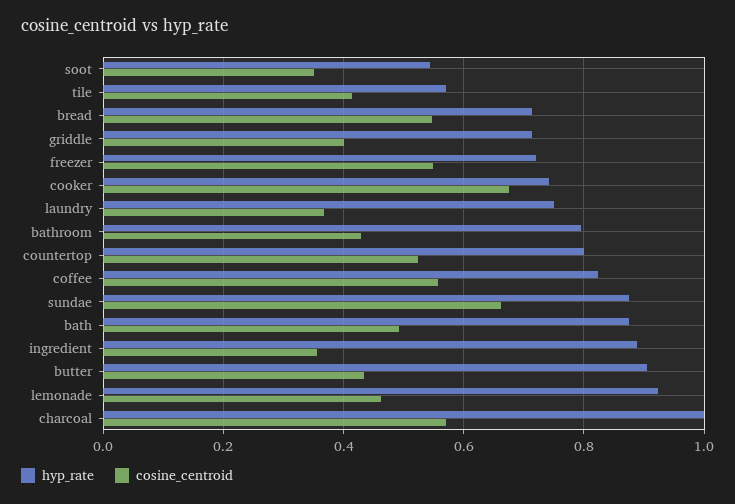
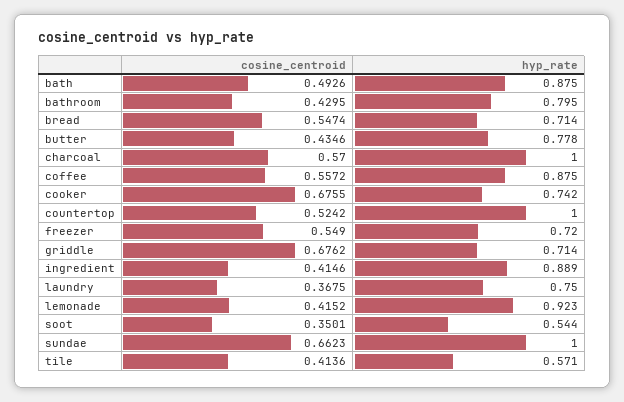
cosine_centroid, griddle: 0.4 -> 0.6762
hyp_rate, countertop: 0.8 -> 1
hyp_rate, coffee: 0.82 -> 0.875
hyp_rate, sundae: 0.88 -> 1
cosine_centroid, ingredient: 0.36 -> 0.4146
hyp_rate, butter: 0.9 -> 0.778
cosine_centroid, lemonade: 0.46 -> 0.4152

